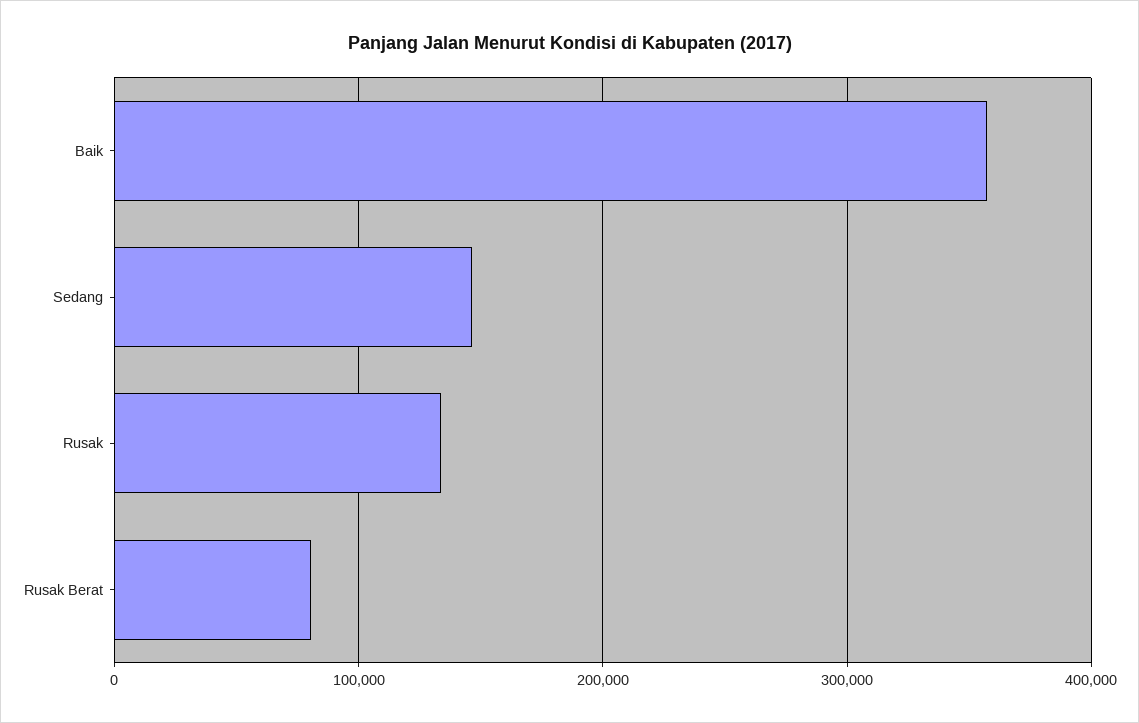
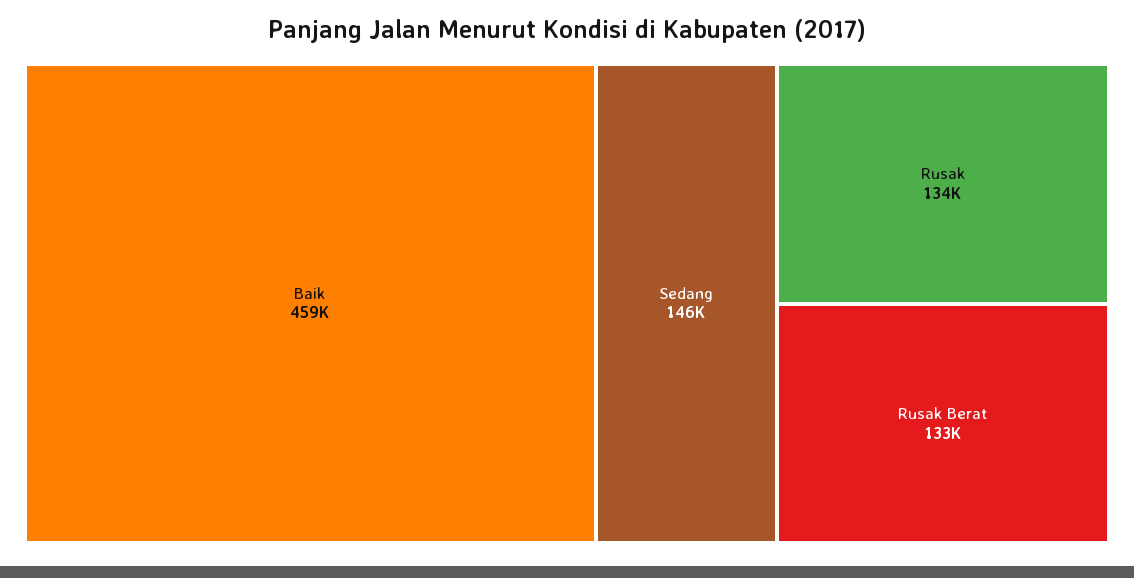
Baik: 360000 -> 459000
Rusak Berat: 80000 -> 133000

